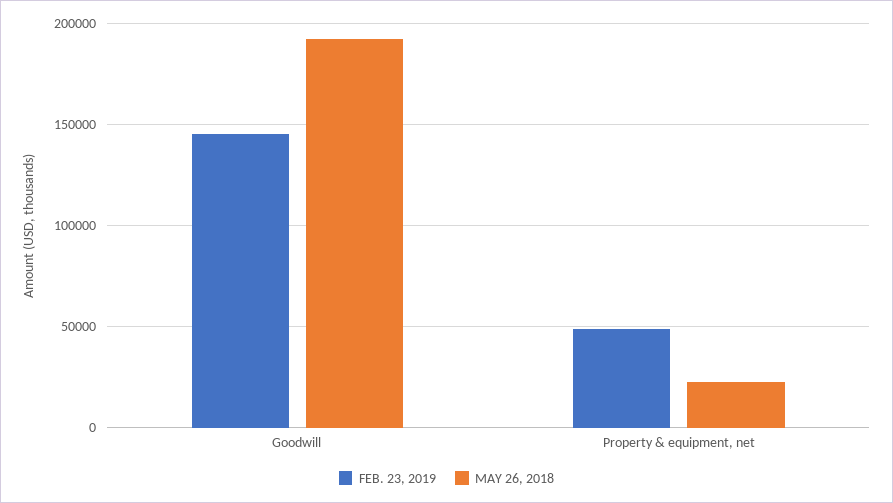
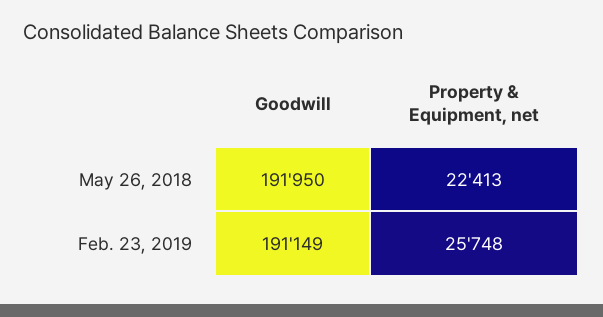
FEB. 23, 2019, Goodwill: 145000 -> 191149
FEB. 23, 2019, Property & equipment, net: 50000 -> 25748

